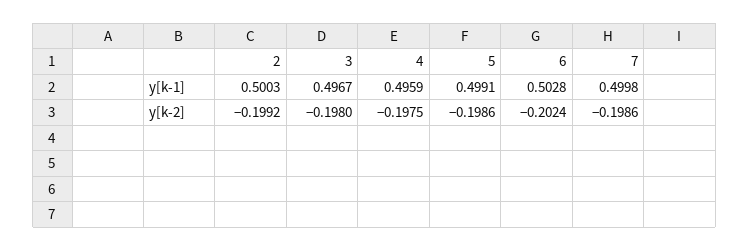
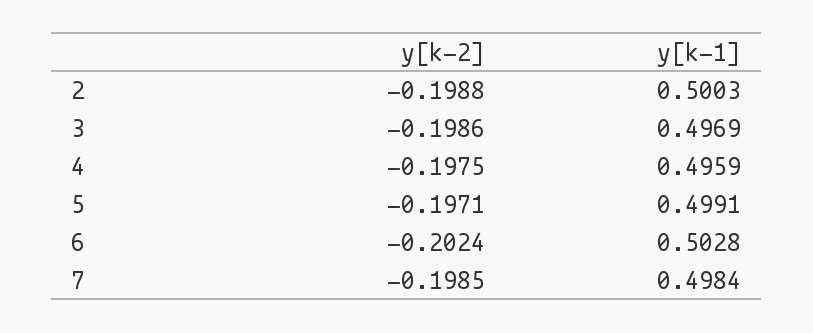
3, y[k-1]: 0.4967 -> 0.4969
7, y[k-1]: 0.4998 -> 0.4984
2, y[k-2]: -0.1992 -> -0.1988
3, y[k-2]: -0.198 -> -0.1986
5, y[k-2]: -0.1986 -> -0.1971
7, y[k-2]: -0.1986 -> -0.1985

